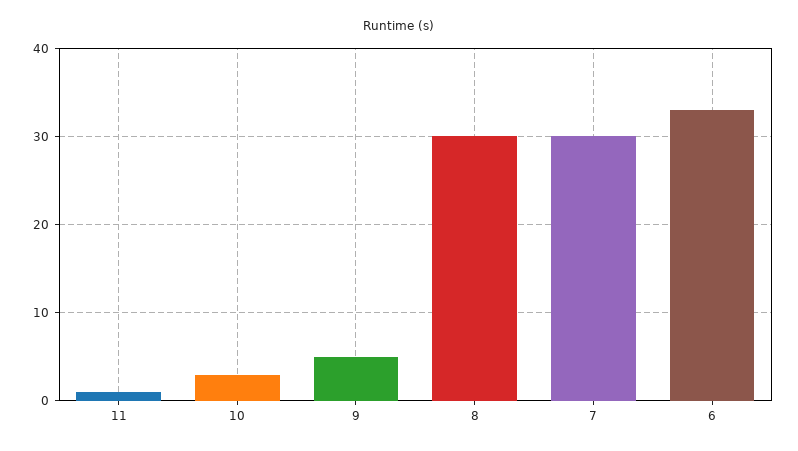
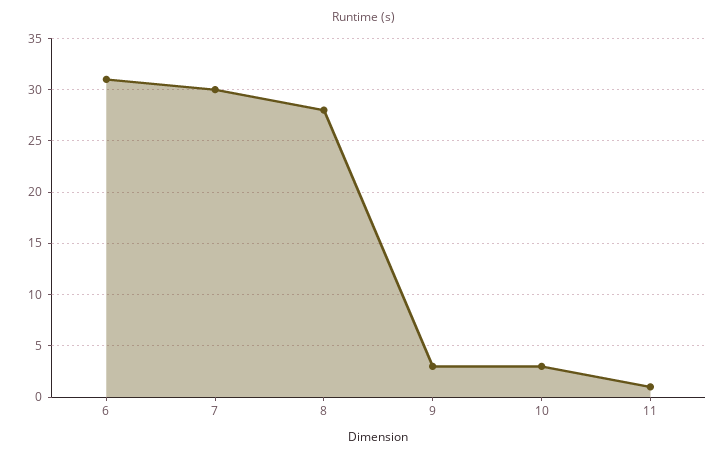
9: 5 -> 3
8: 30 -> 28
6: 33 -> 31

